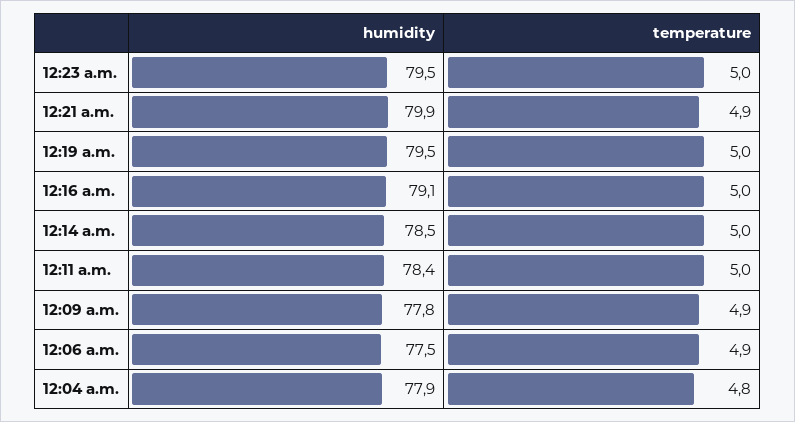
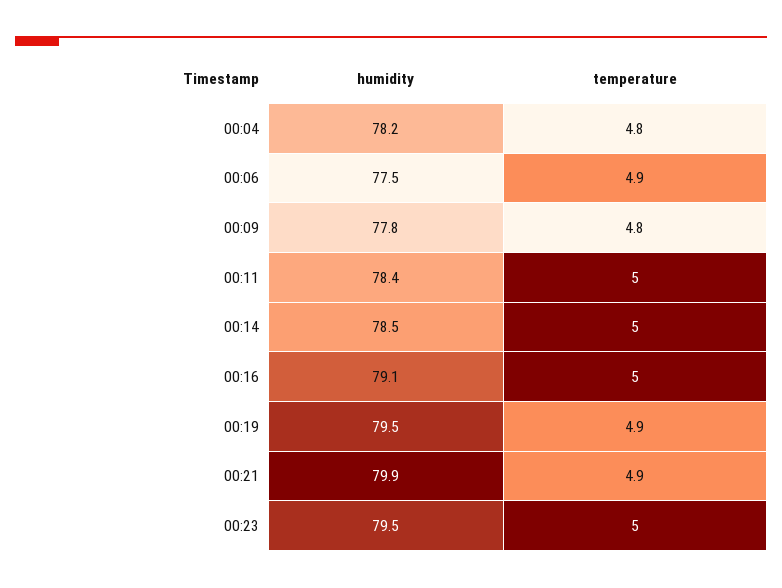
temperature, 12:19 a.m.: 5 -> 4.9
temperature, 12:09 a.m.: 4.9 -> 4.8
humidity, 12:04 a.m.: 77.9 -> 78.2

